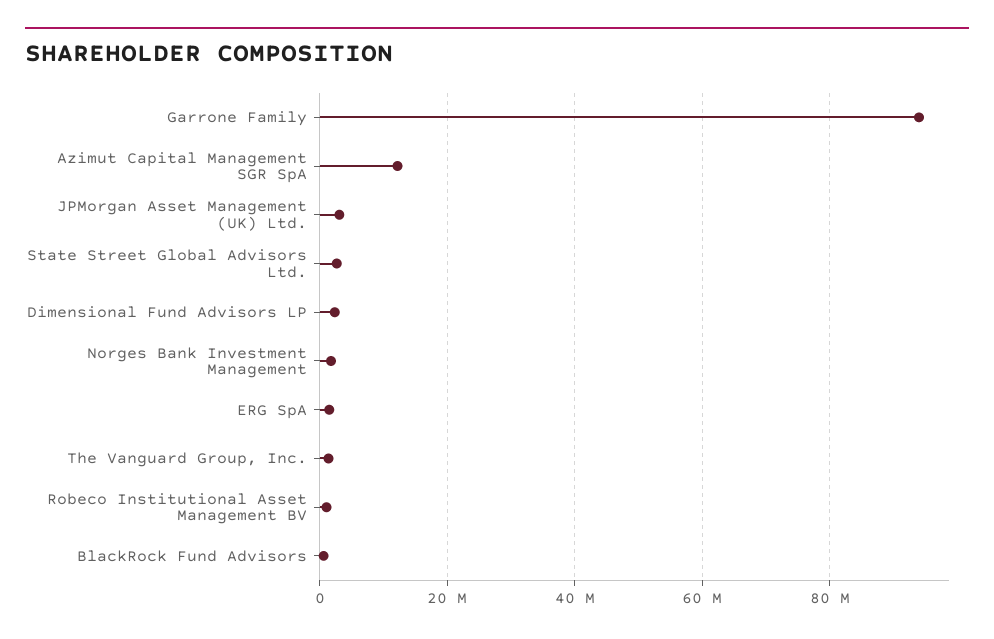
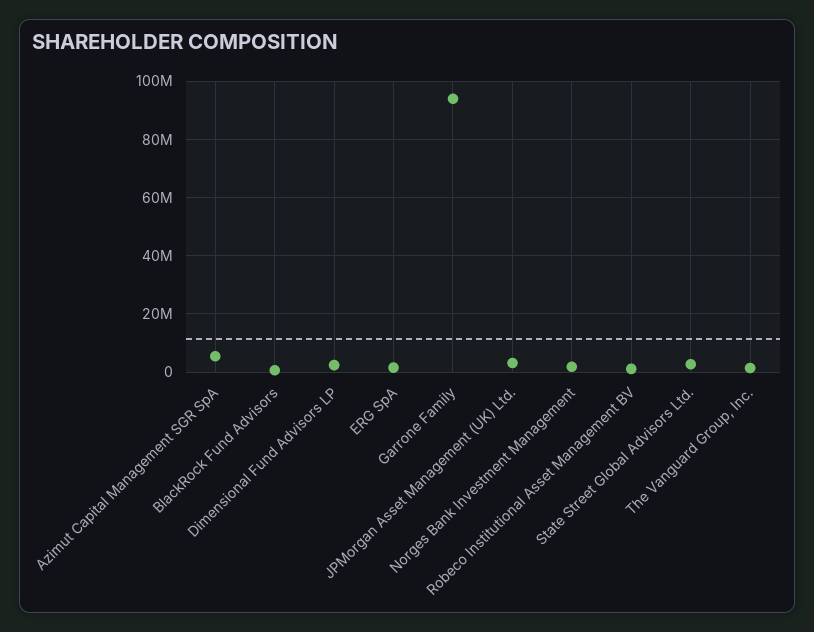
Azimut Capital Management SGR SpA: 12000000 -> 5000000

